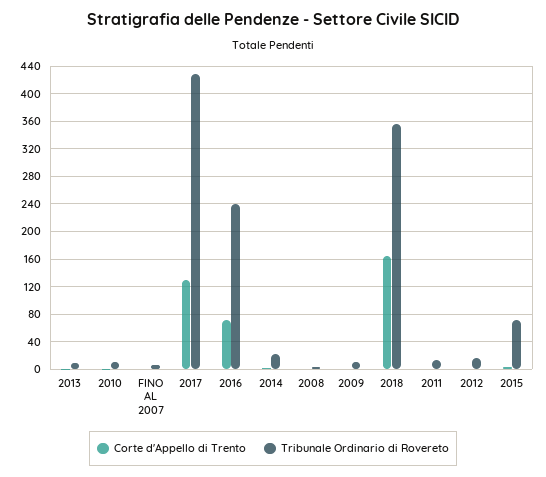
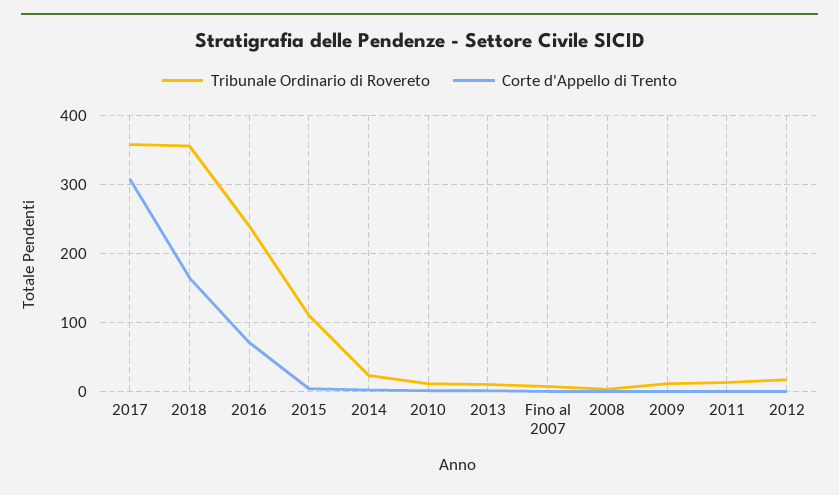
Corte d'Appello di Trento, 2017: 130 -> 310
Tribunale Ordinario di Rovereto, 2017: 430 -> 360
Tribunale Ordinario di Rovereto, 2015: 70 -> 110

